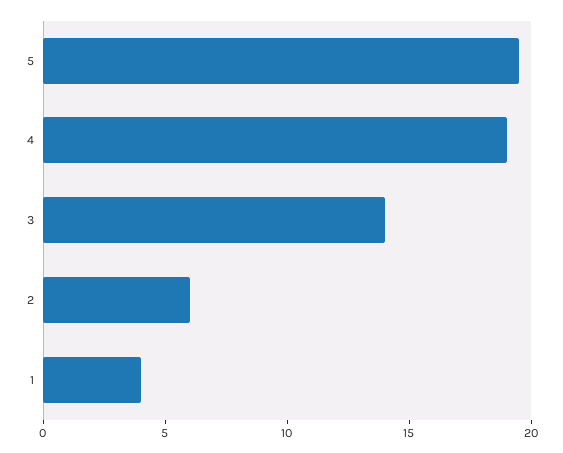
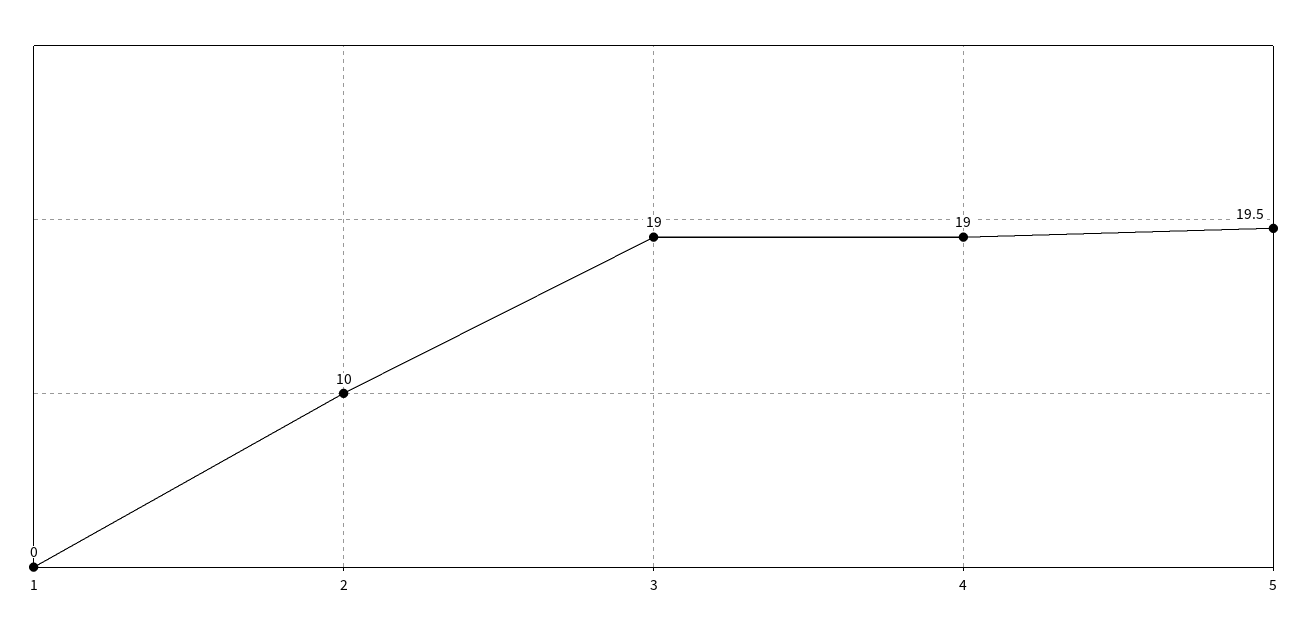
3: 14 -> 19
2: 6 -> 10
1: 4 -> 0

